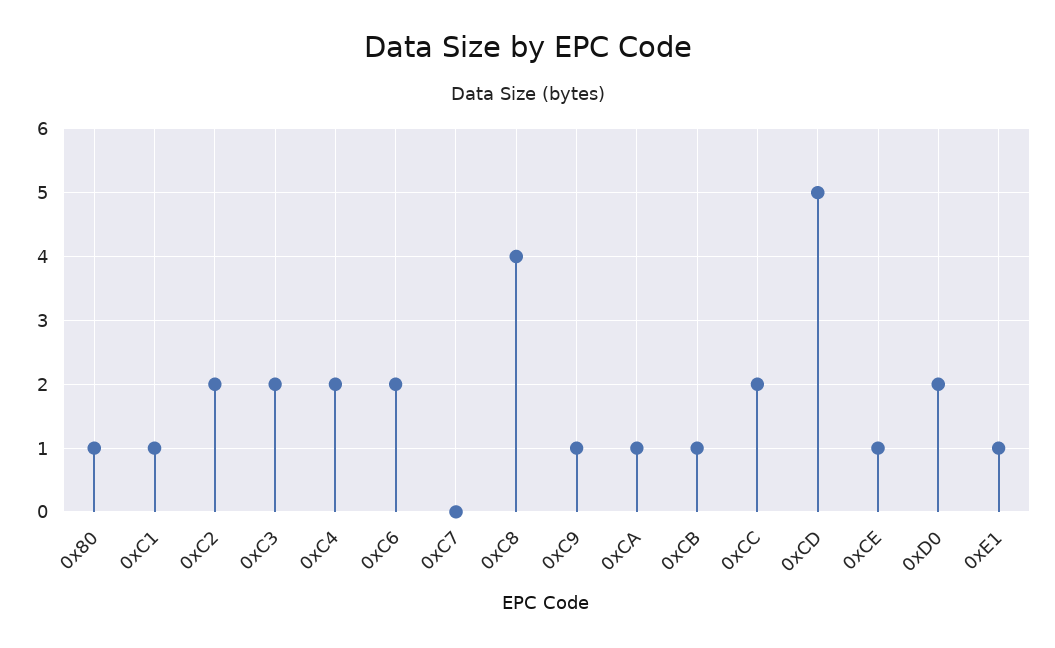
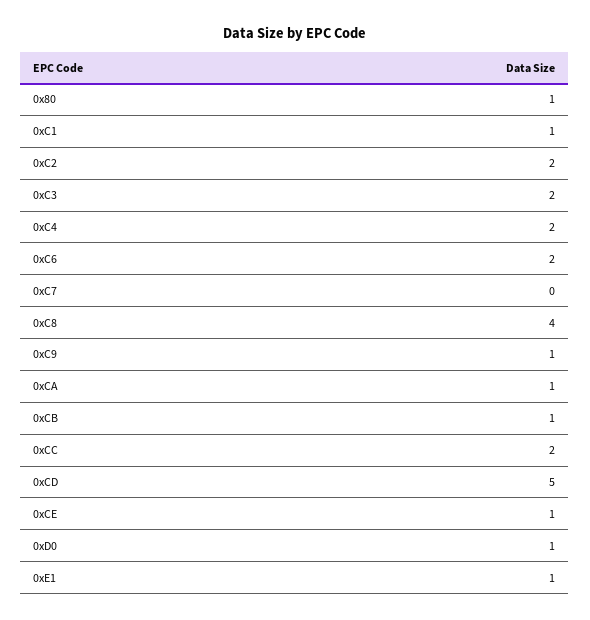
0xD0: 2 -> 1

